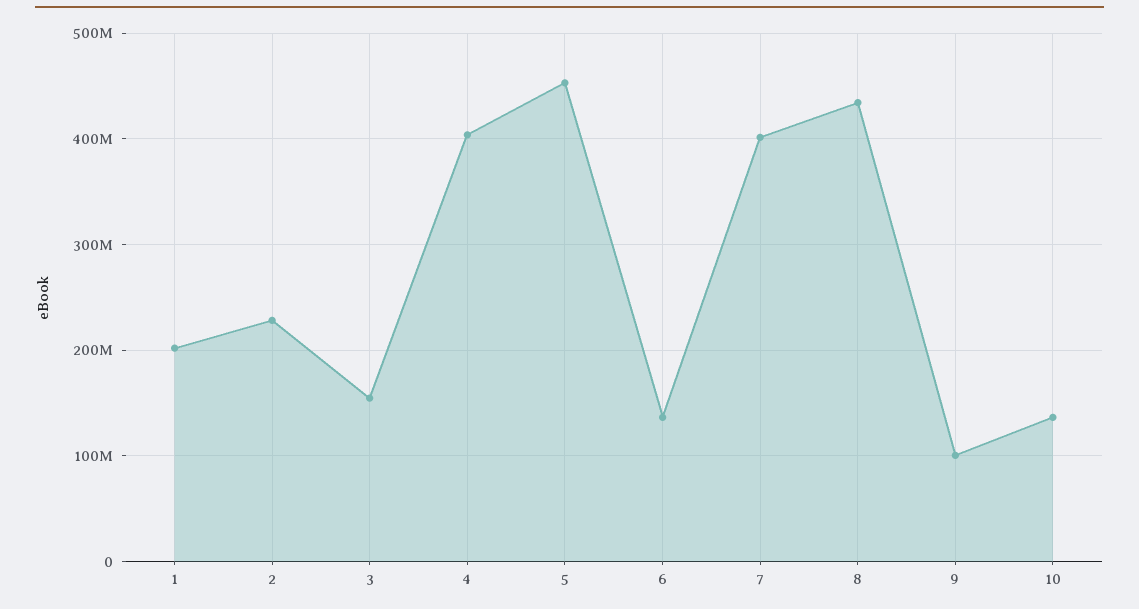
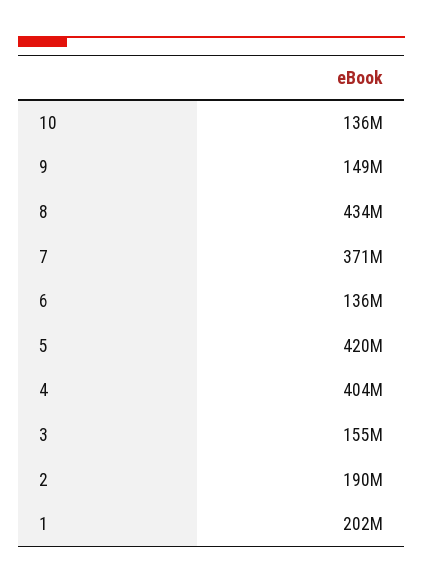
2: 230000000 -> 190000000
5: 450000000 -> 420000000
7: 400000000 -> 371000000
9: 100000000 -> 149000000

